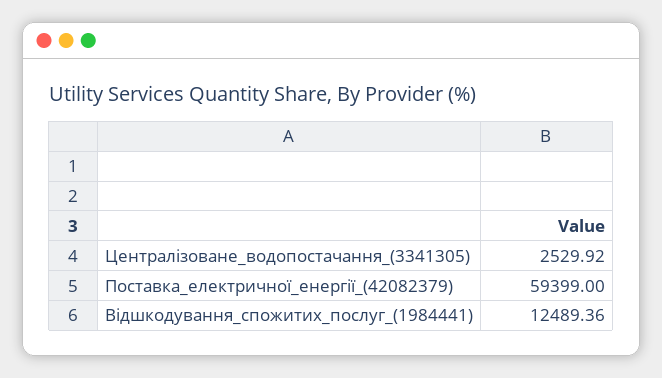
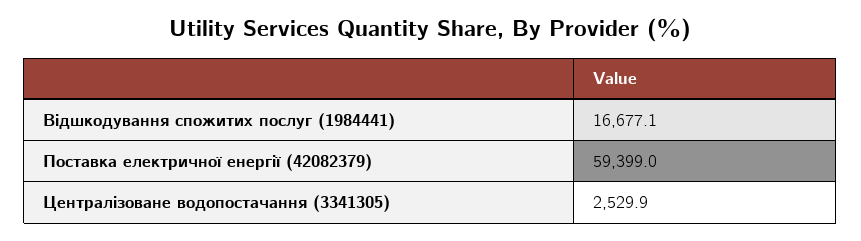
Відшкодування_спожитих_послуг_(1984441): 12489.36 -> 16677.1

